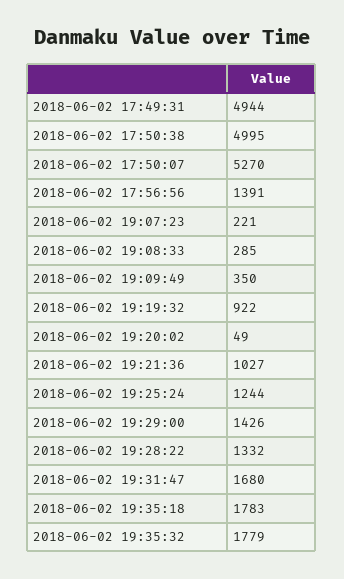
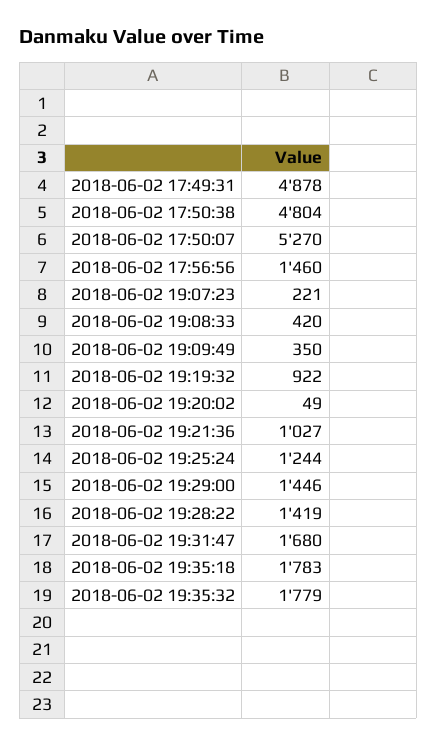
2018-06-02 17:49:31: 4944 -> 4878
2018-06-02 17:50:38: 4995 -> 4804
2018-06-02 17:56:56: 1391 -> 1460
2018-06-02 19:08:33: 285 -> 420
2018-06-02 19:29:00: 1426 -> 1446
2018-06-02 19:28:22: 1332 -> 1419

